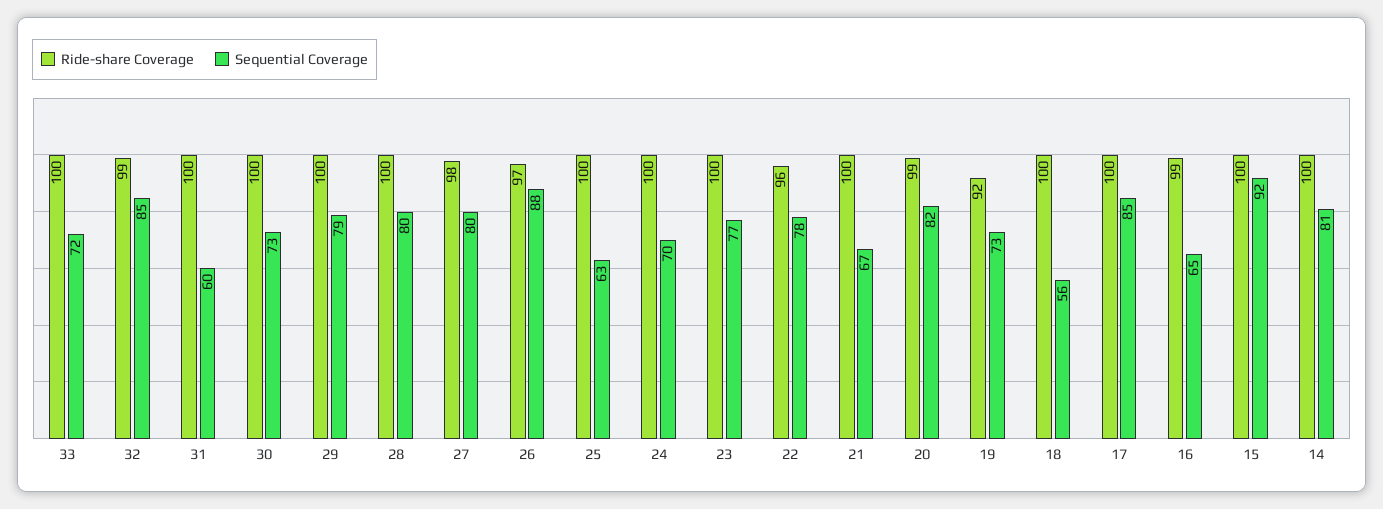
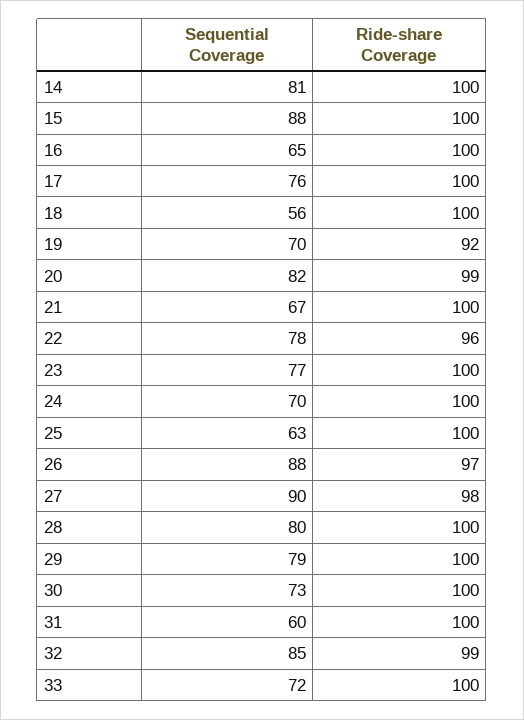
Sequential Coverage, 27: 80 -> 90
Sequential Coverage, 19: 73 -> 70
Sequential Coverage, 17: 85 -> 76
Ride-share Coverage, 16: 99 -> 100
Sequential Coverage, 15: 92 -> 88

